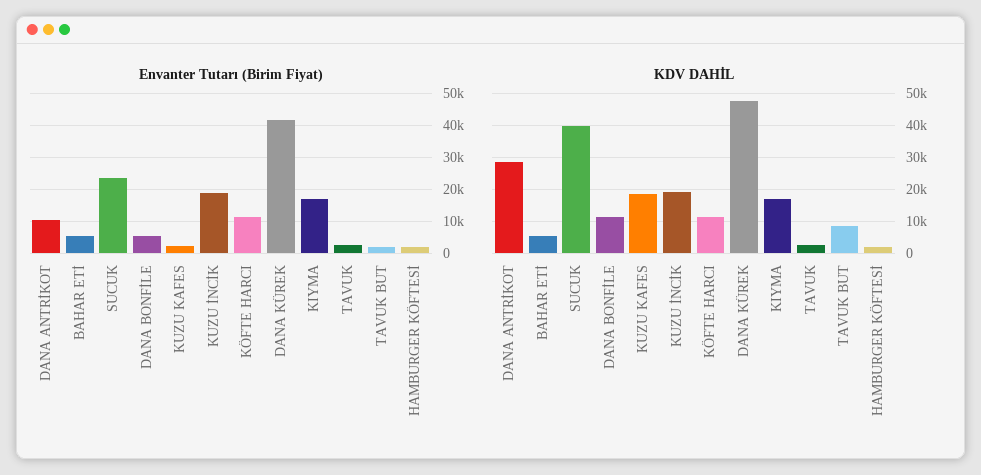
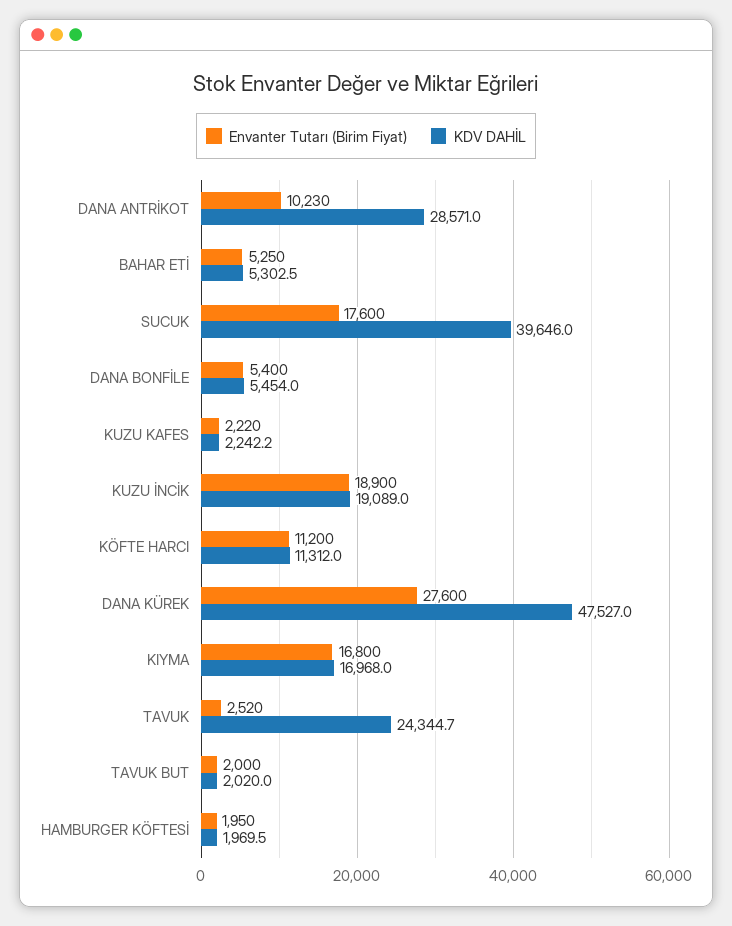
Envanter Tutarı (Birim Fiyat), SUCUK: 24000 -> 17600
Envanter Tutarı (Birim Fiyat), DANA KÜREK: 42000 -> 27600
KDV DAHİL, DANA BONFİLE: 12000 -> 5454
KDV DAHİL, KUZU KAFES: 18000 -> 2242.2
KDV DAHİL, TAVUK: 2000 -> 24344.7
KDV DAHİL, TAVUK BUT: 8000 -> 2020

